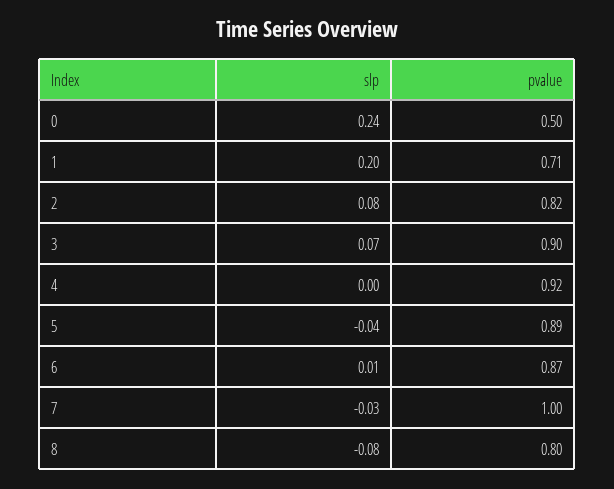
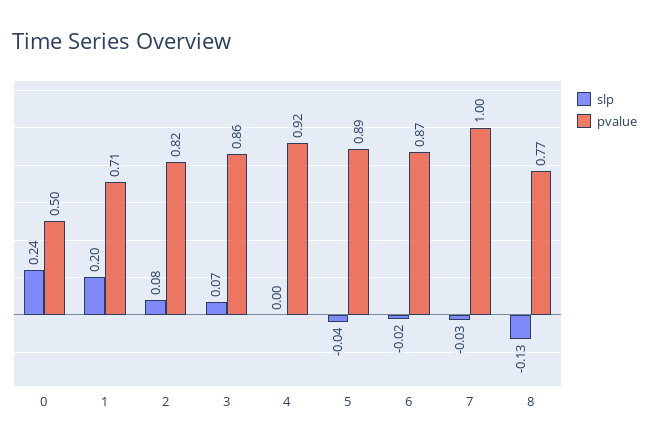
pvalue, 3: 0.9 -> 0.86
slp, 6: 0.01 -> -0.02
slp, 8: -0.08 -> -0.13
pvalue, 8: 0.8 -> 0.77

